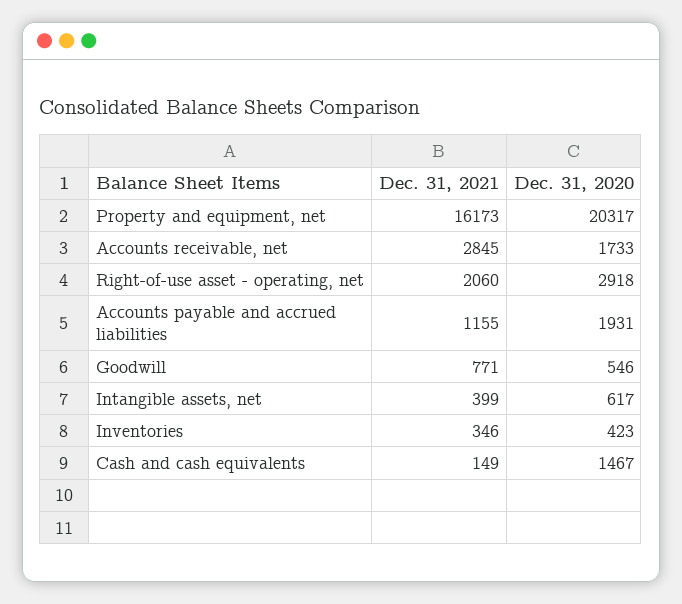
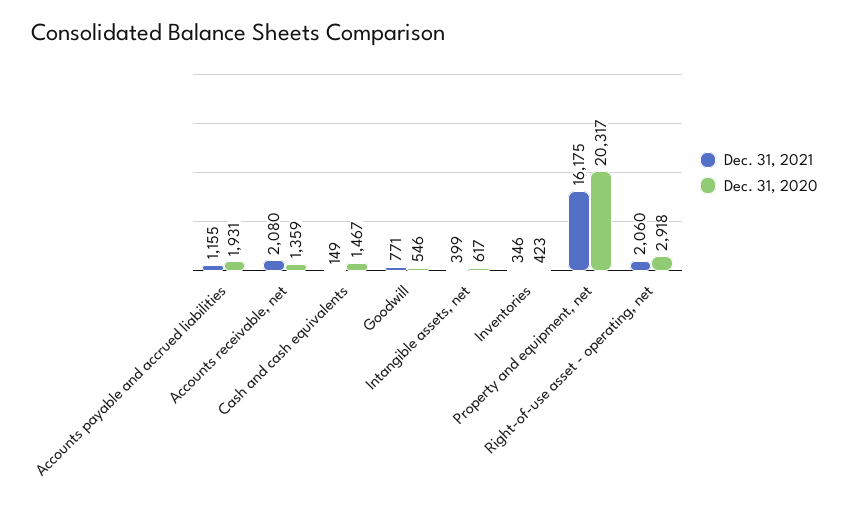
Dec. 31, 2021, Property and equipment, net: 16173 -> 16175
Dec. 31, 2021, Accounts receivable, net: 2845 -> 2080
Dec. 31, 2020, Accounts receivable, net: 1733 -> 1359

